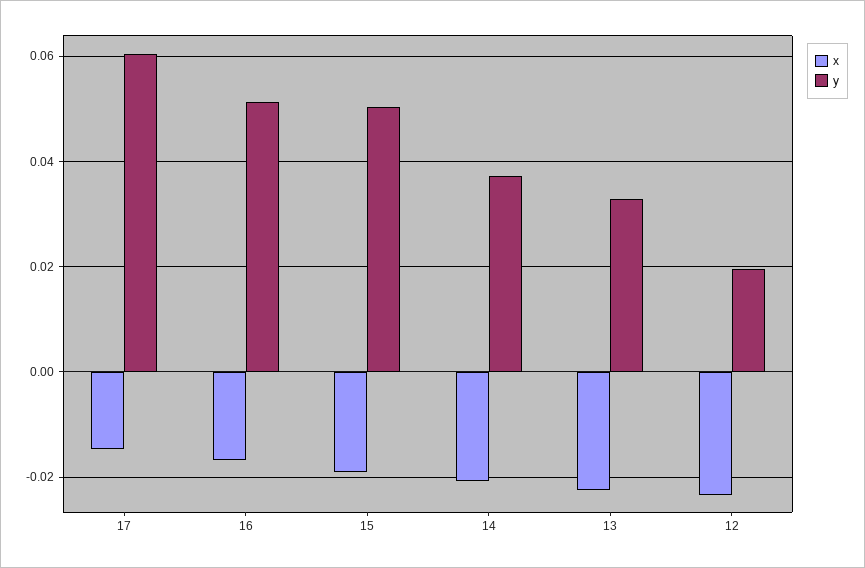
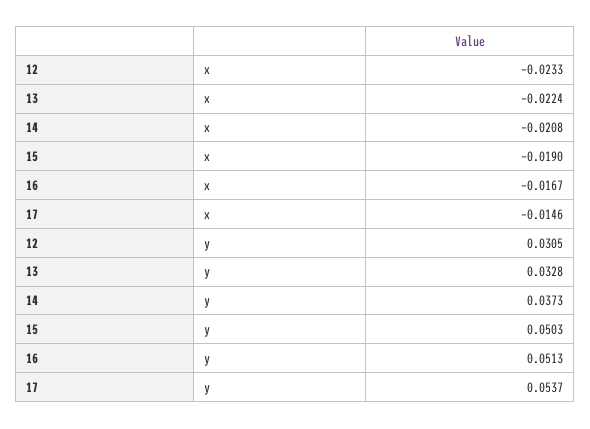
y, 17: 0.06 -> 0.0537
y, 12: 0.02 -> 0.0305

